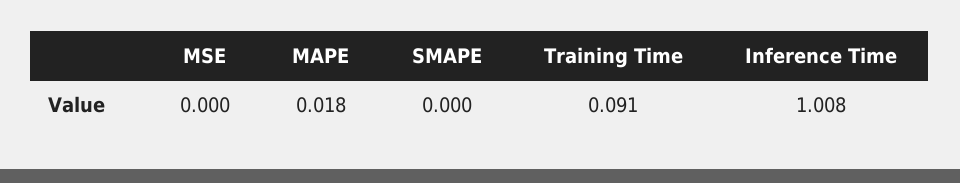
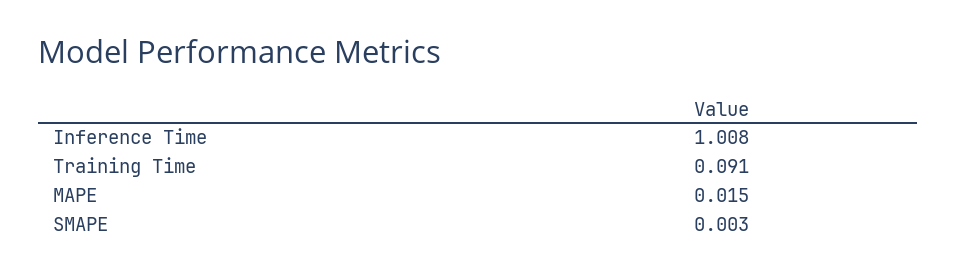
MSE: 0 -> none
MAPE: 0.018 -> 0.015
SMAPE: 0 -> 0.003

